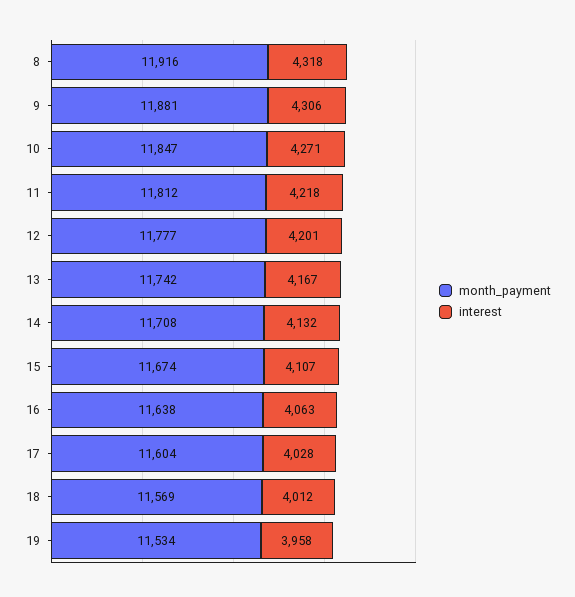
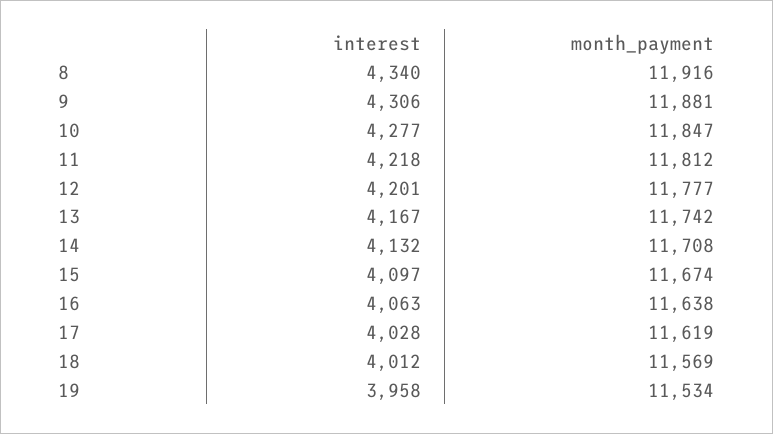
interest, 8: 4318 -> 4340
interest, 10: 4271 -> 4277
interest, 15: 4107 -> 4097
month_payment, 17: 11604 -> 11619

